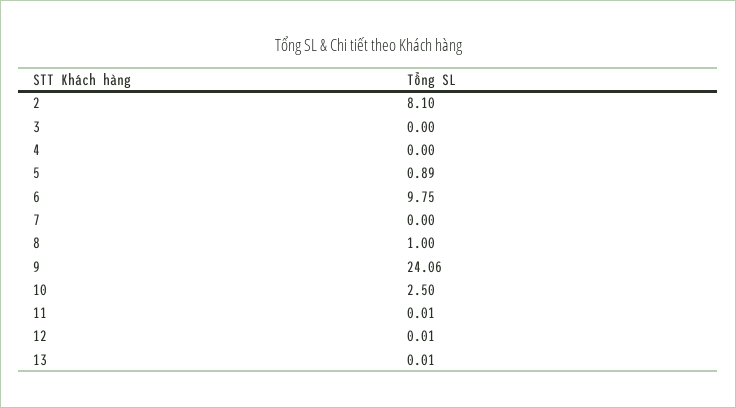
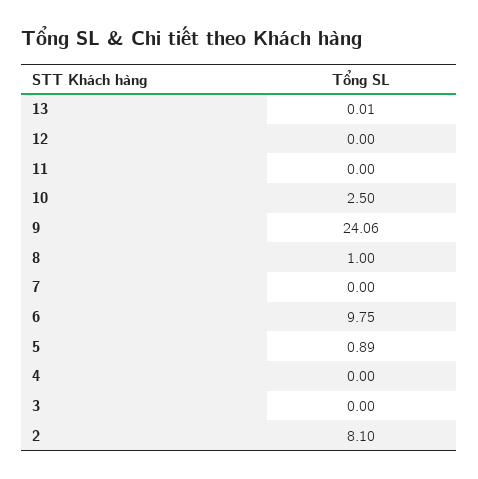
11: 0.01 -> 0
12: 0.01 -> 0

